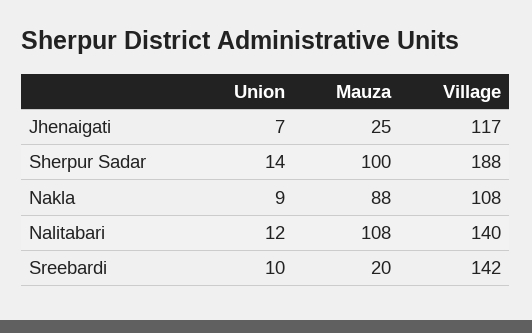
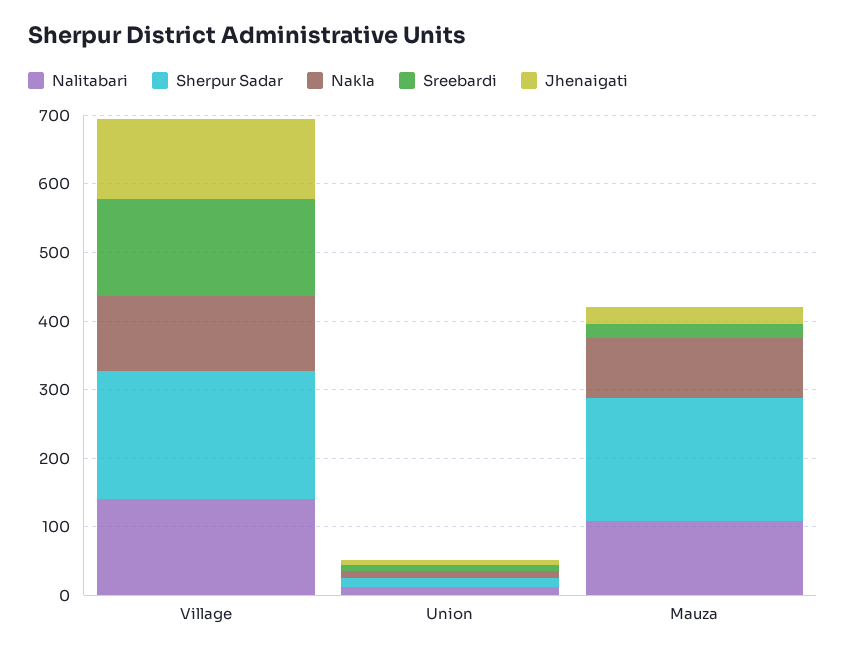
Sherpur Sadar, Mauza: 100 -> 180

